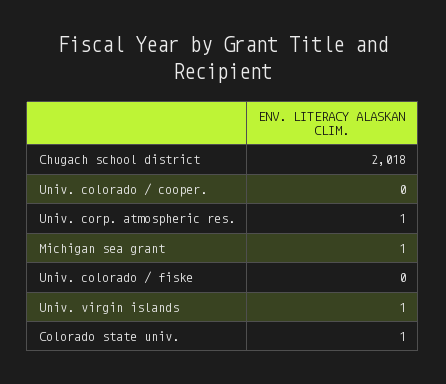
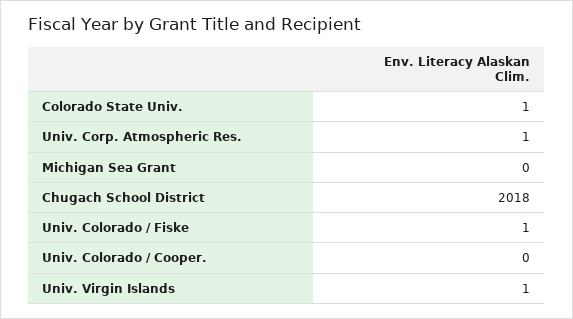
Michigan sea grant: 1 -> 0
Univ. colorado / fiske: 0 -> 1

